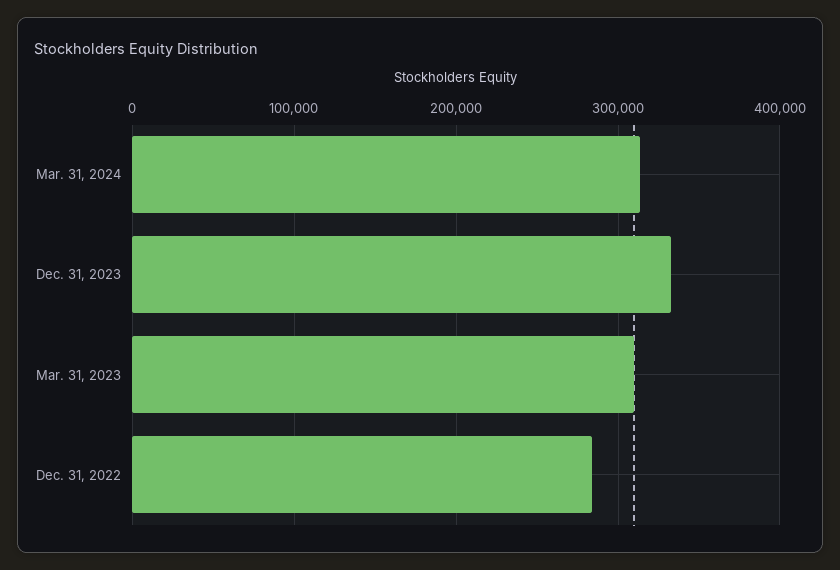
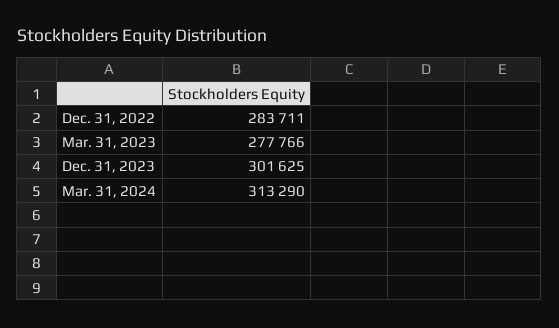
Dec. 31, 2023: 330000 -> 301625
Mar. 31, 2023: 310000 -> 277766

